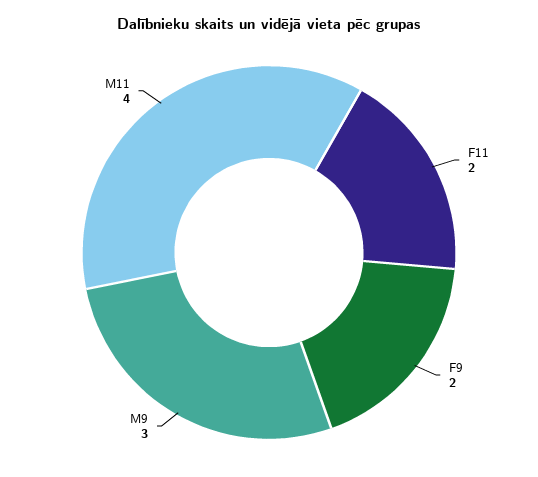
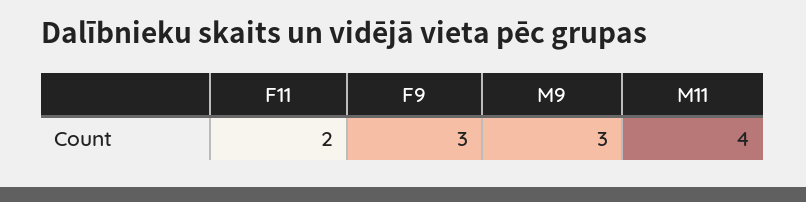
F9: 2 -> 3

